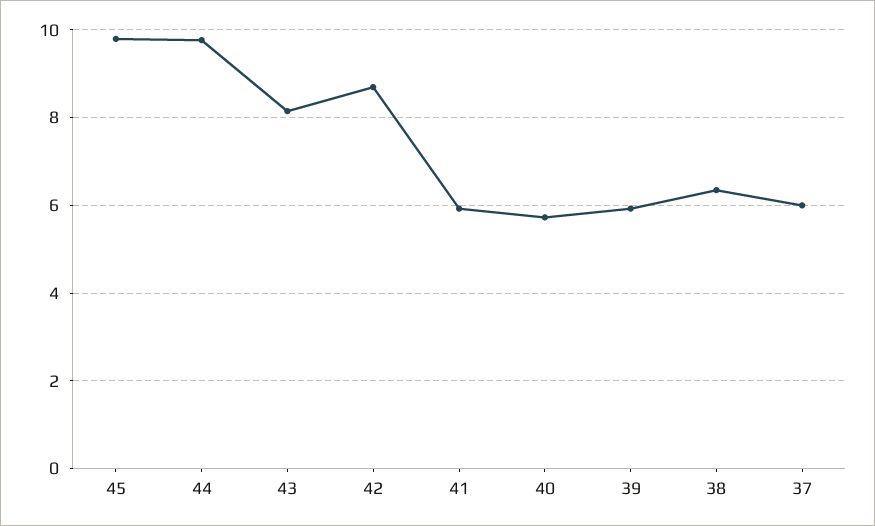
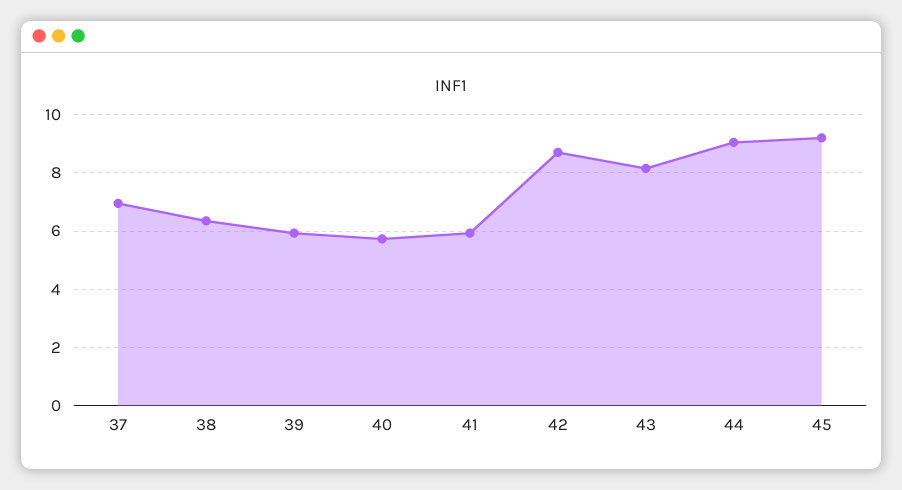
45: 9.8 -> 9.25
44: 9.8 -> 9
37: 6 -> 7

